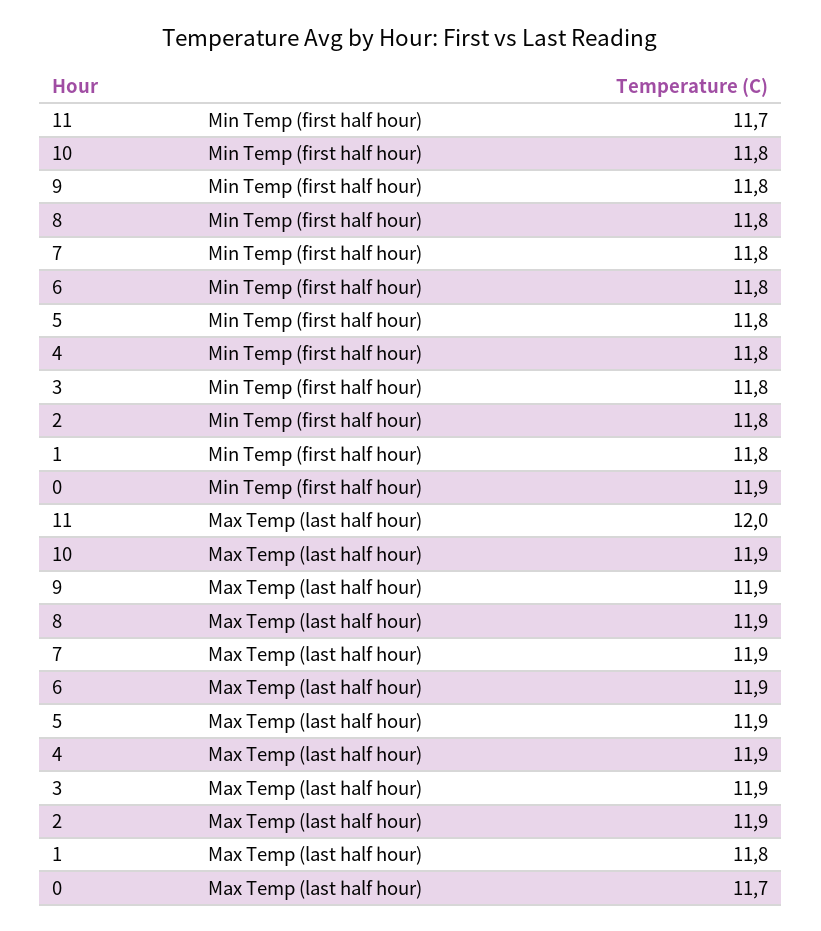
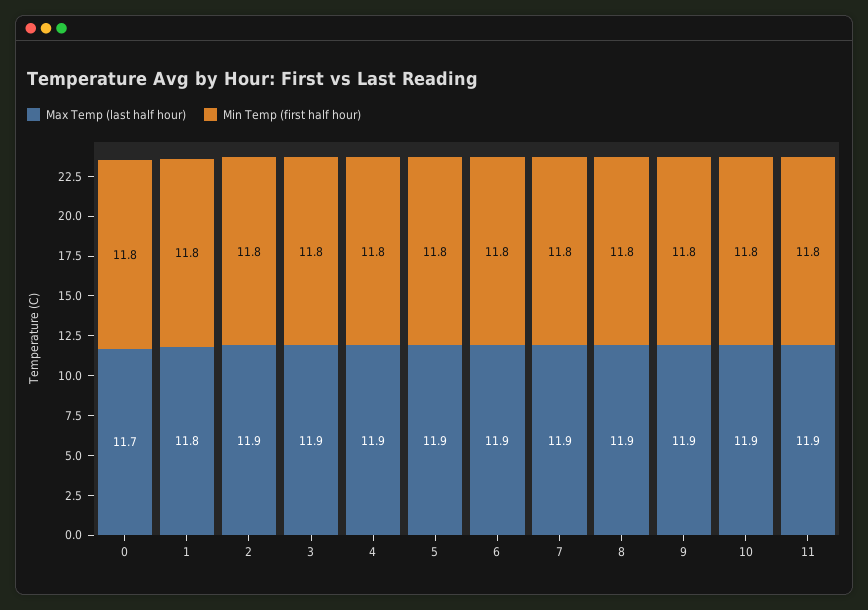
Min Temp (first half hour), 11: 11.7 -> 11.8
Min Temp (first half hour), 0: 11.9 -> 11.8
Max Temp (last half hour), 11: 12 -> 11.9

